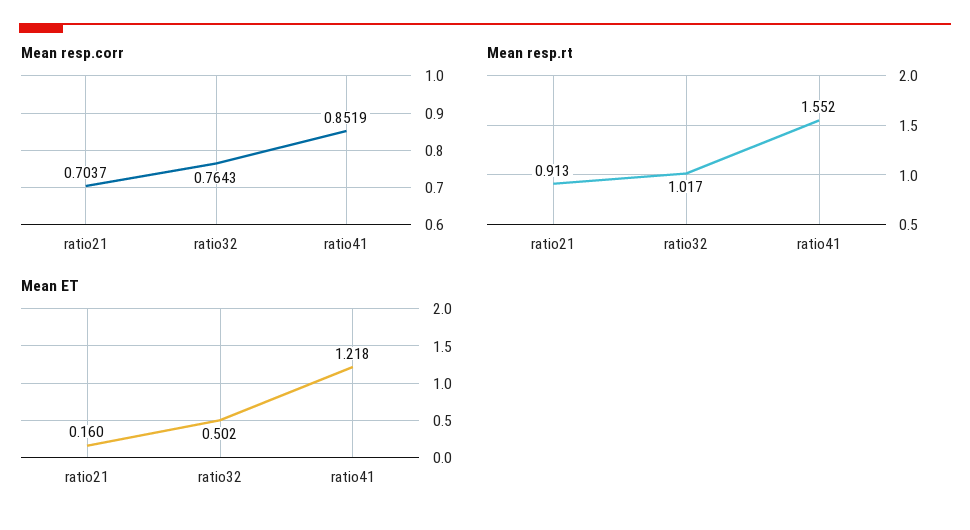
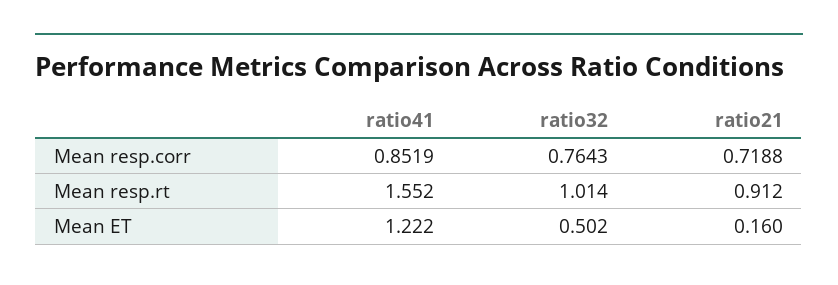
Mean resp.corr, ratio21: 0.7037 -> 0.7188
Mean resp.rt, ratio21: 0.913 -> 0.912
Mean resp.rt, ratio32: 1.017 -> 1.014
Mean ET, ratio41: 1.218 -> 1.222

